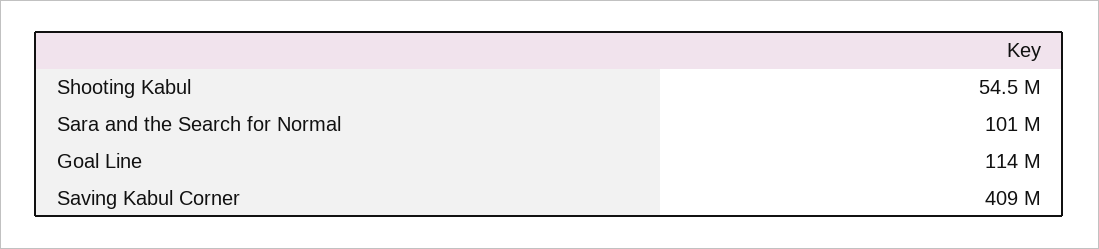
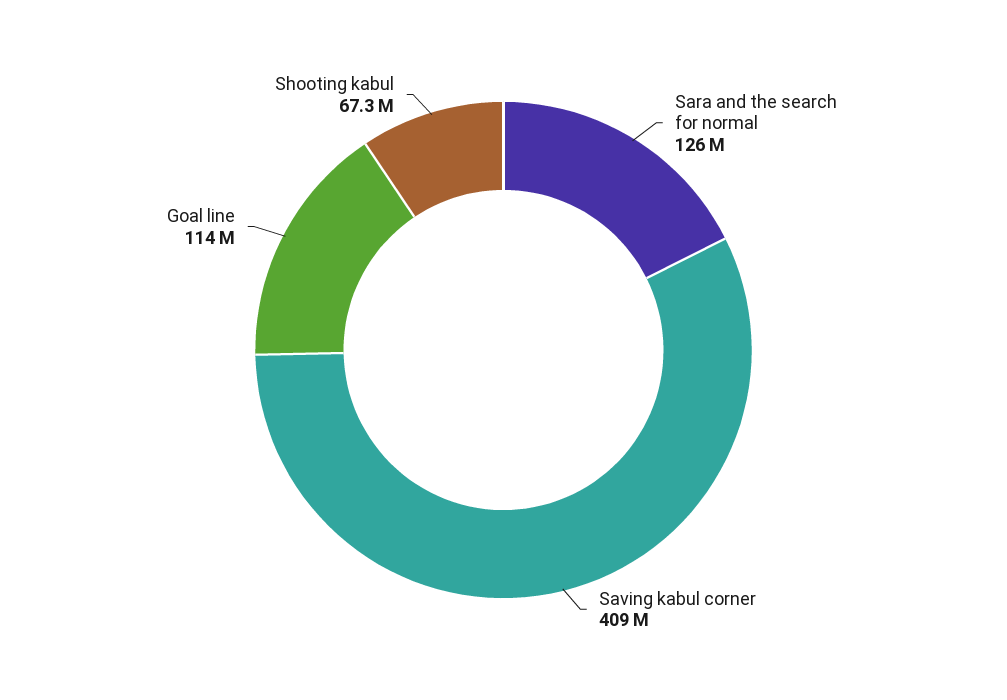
Shooting Kabul: 54500000 -> 67300000
Sara and the Search for Normal: 101000000 -> 126000000

